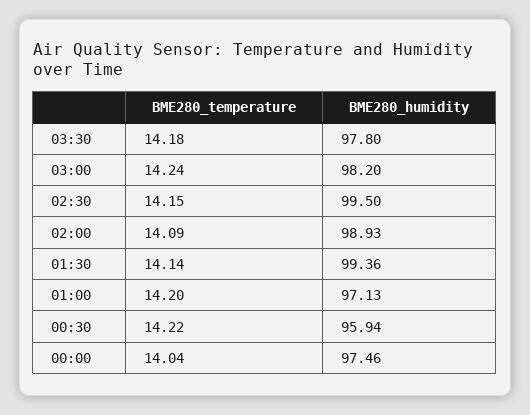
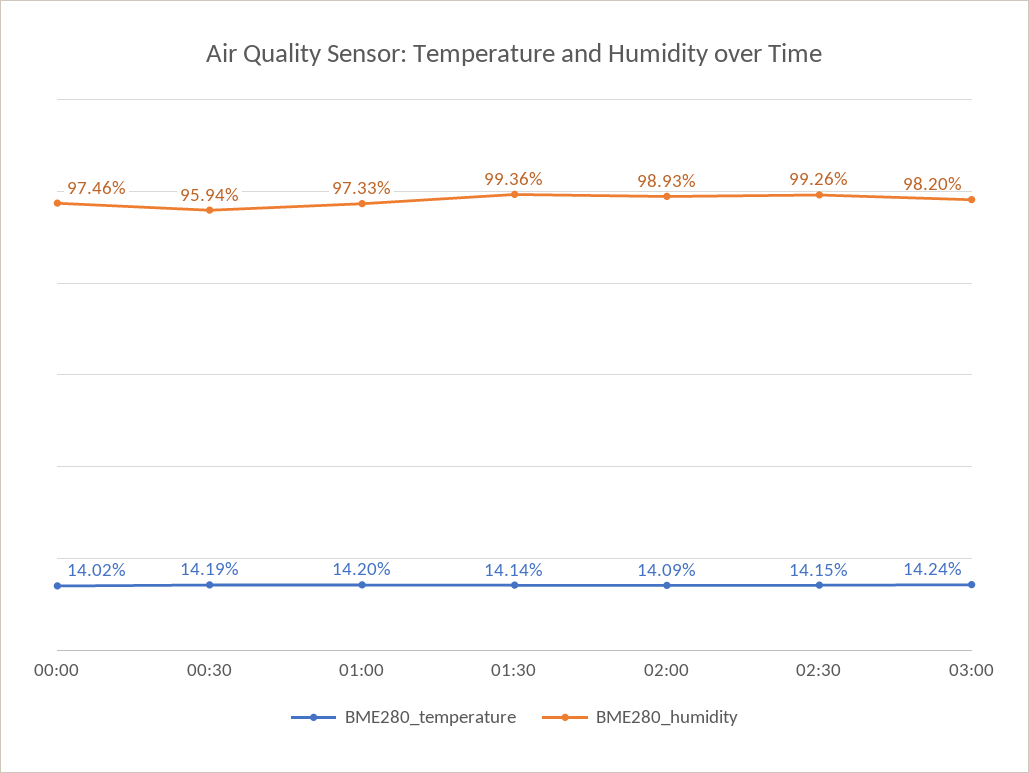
BME280_temperature, 03:30: 14.18 -> none
BME280_humidity, 03:30: 97.8 -> none
BME280_humidity, 02:30: 99.5 -> 99.26
BME280_humidity, 01:00: 97.13 -> 97.33
BME280_temperature, 00:30: 14.22 -> 14.19
BME280_temperature, 00:00: 14.04 -> 14.02

